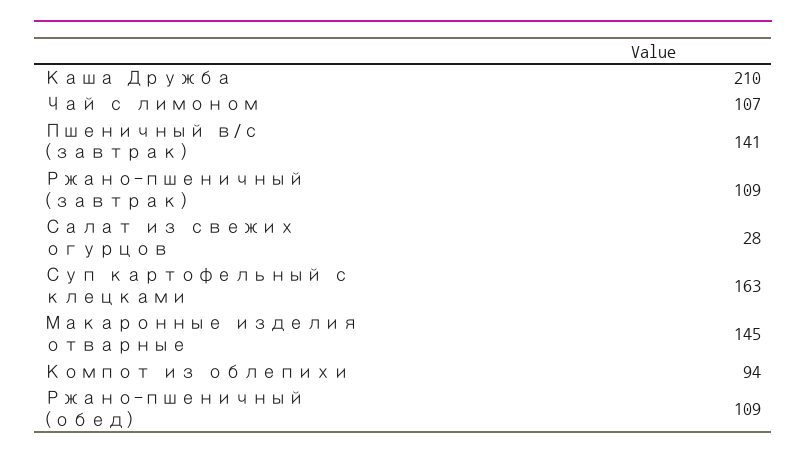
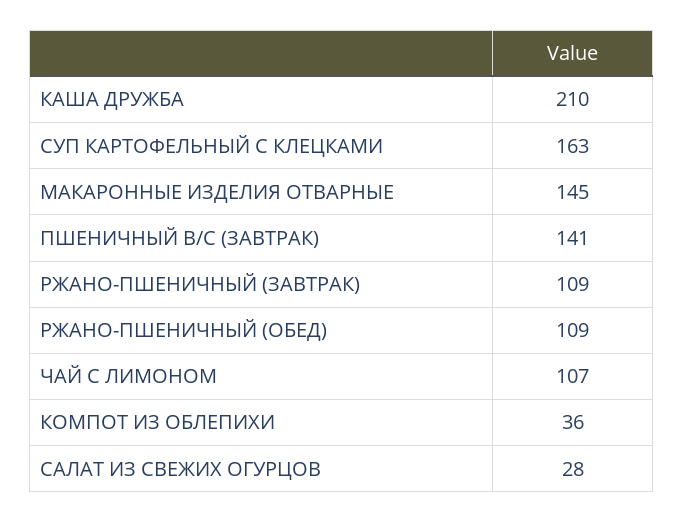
Компот из облепихи: 94 -> 36

